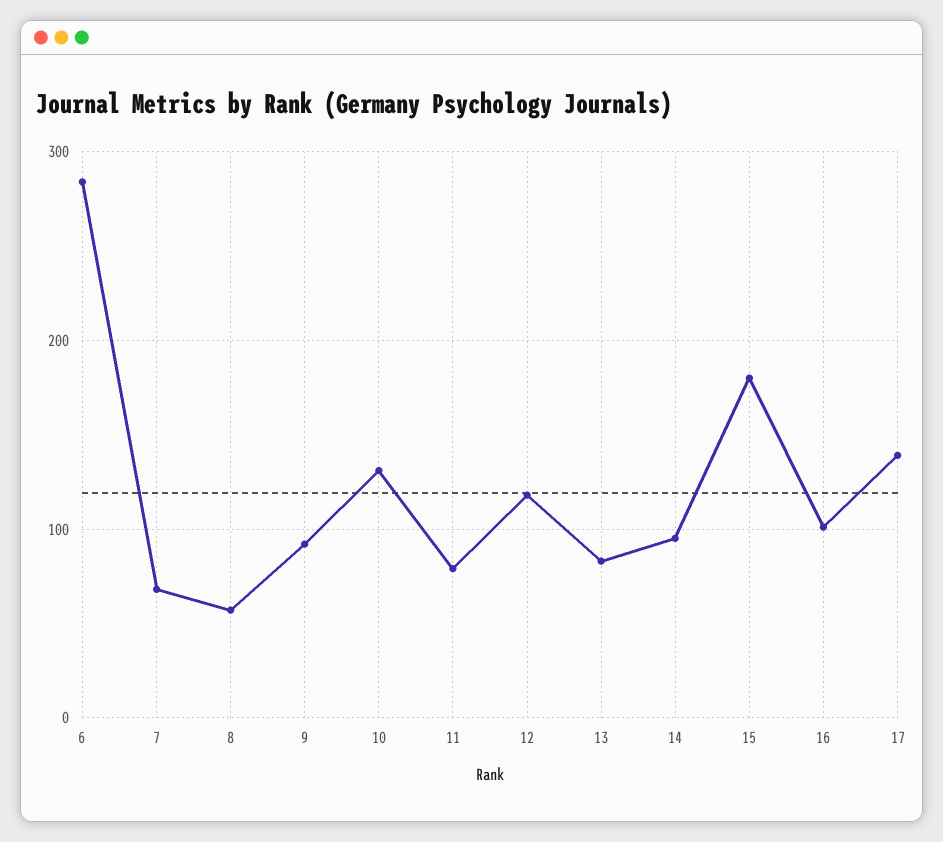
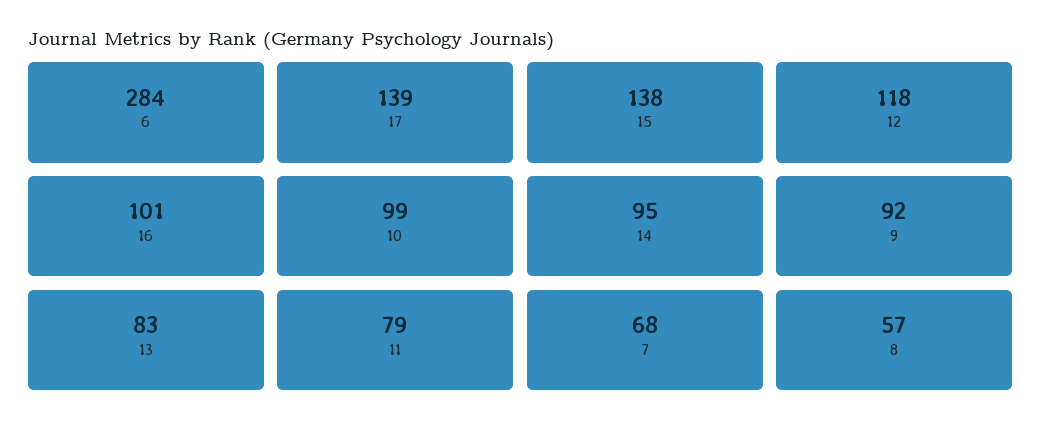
10: 130 -> 99
15: 180 -> 138

